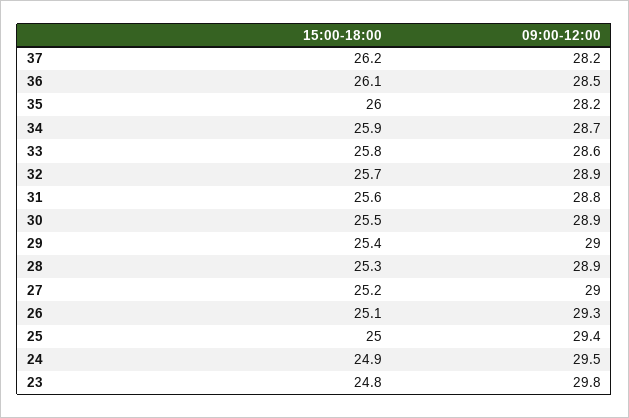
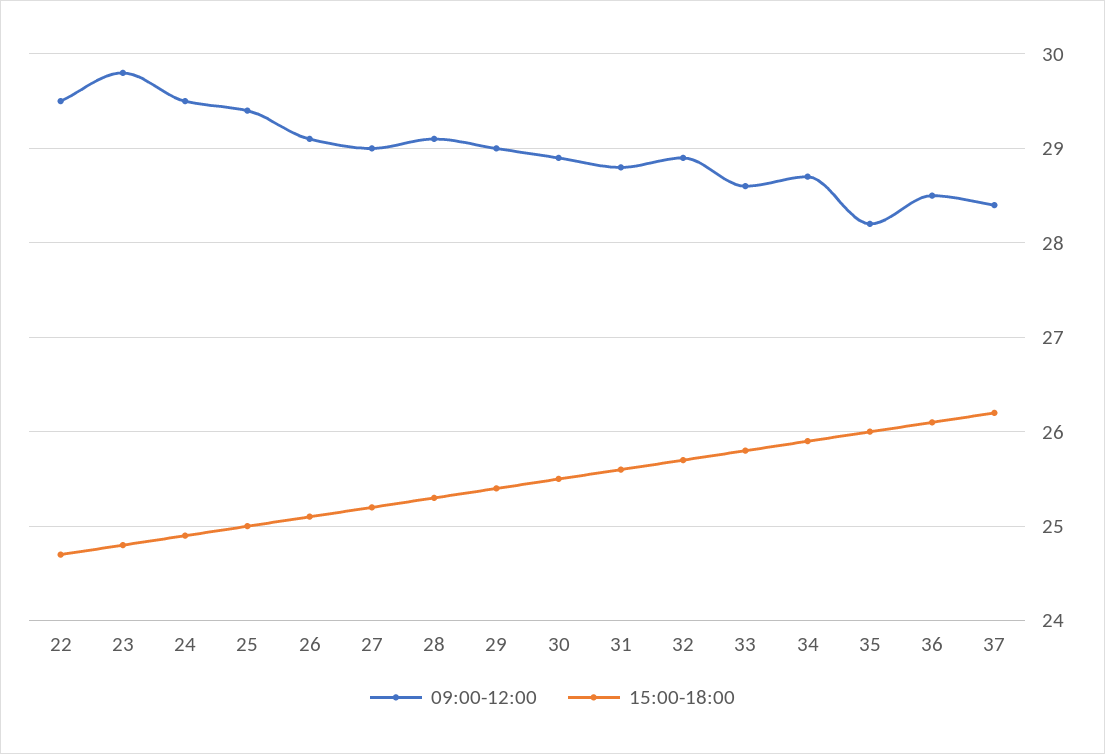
09:00-12:00, 37: 28.2 -> 28.4
09:00-12:00, 28: 28.9 -> 29.1
09:00-12:00, 26: 29.3 -> 29.1
09:00-12:00, 22: none -> 29.5
15:00-18:00, 22: none -> 24.7

